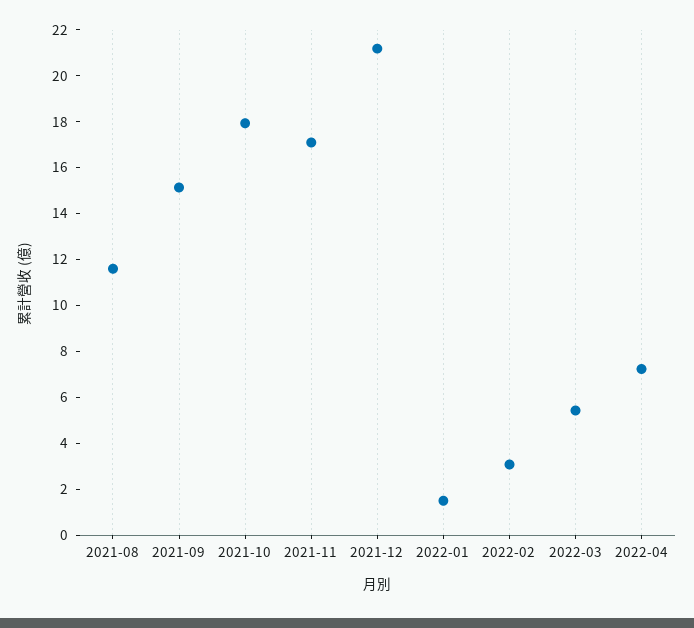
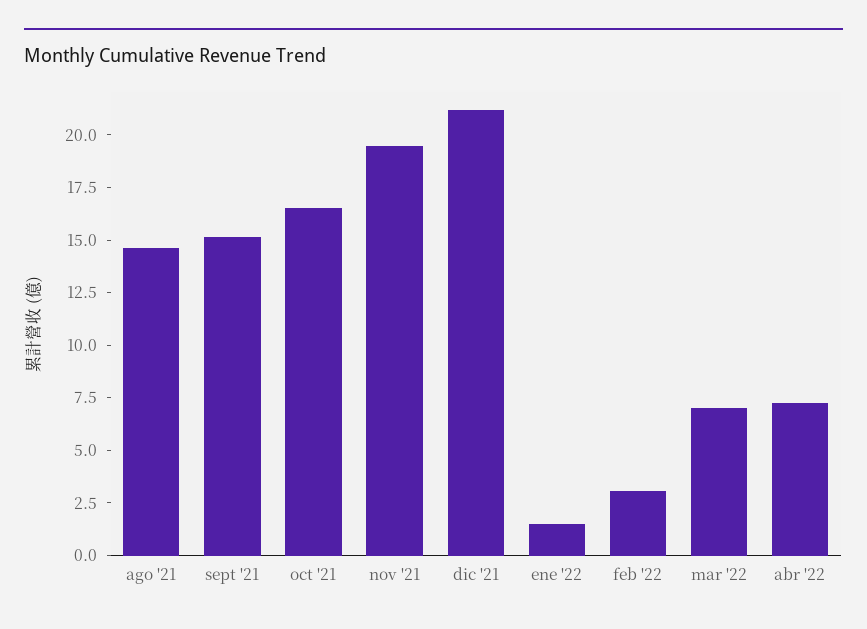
2021-08: 11.5 -> 14.5
2021-10: 18 -> 16.5
2021-11: 17 -> 19.5
2022-03: 5.5 -> 7

